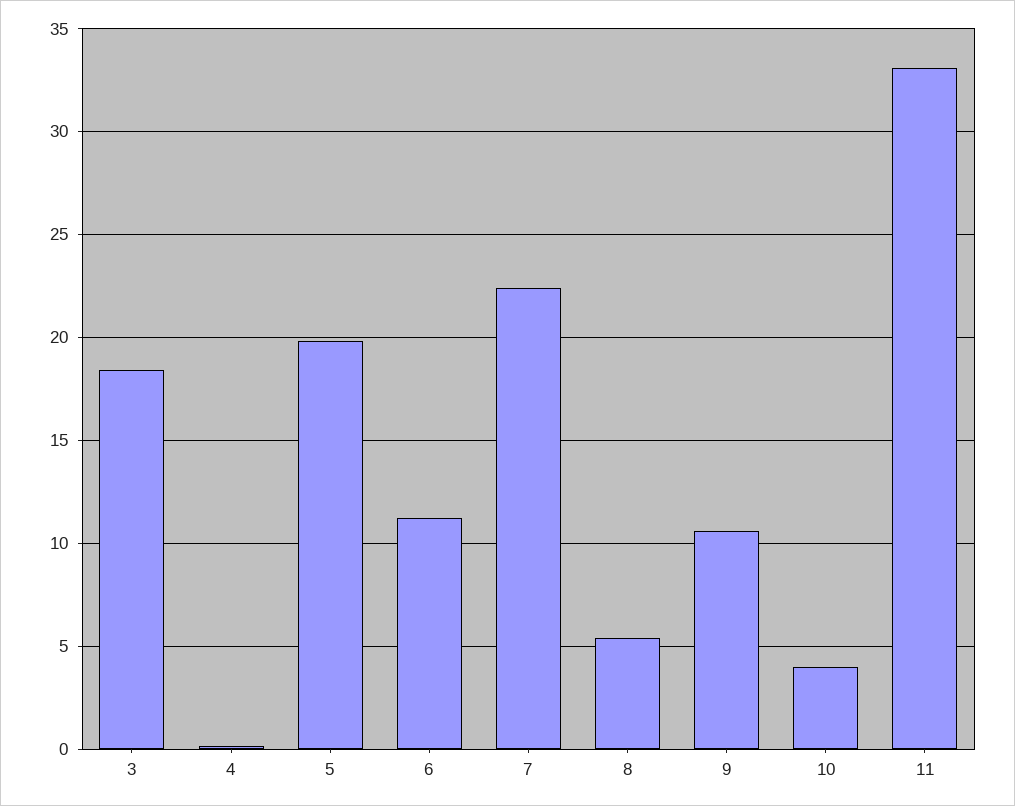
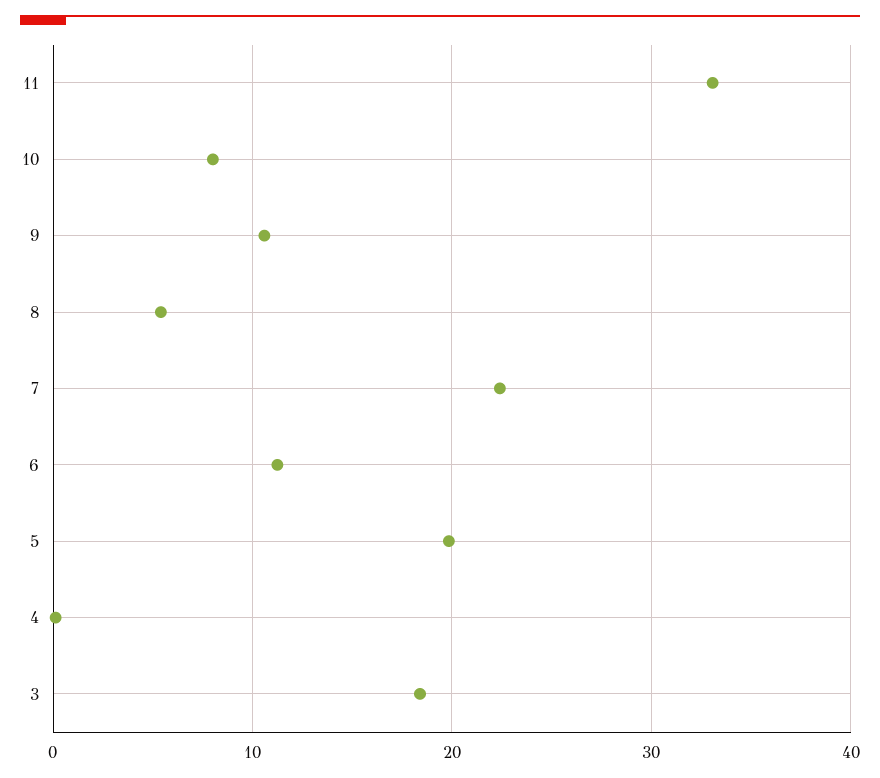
10: 4 -> 8

